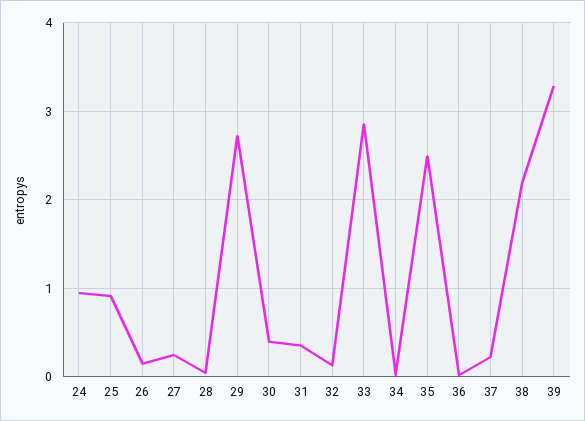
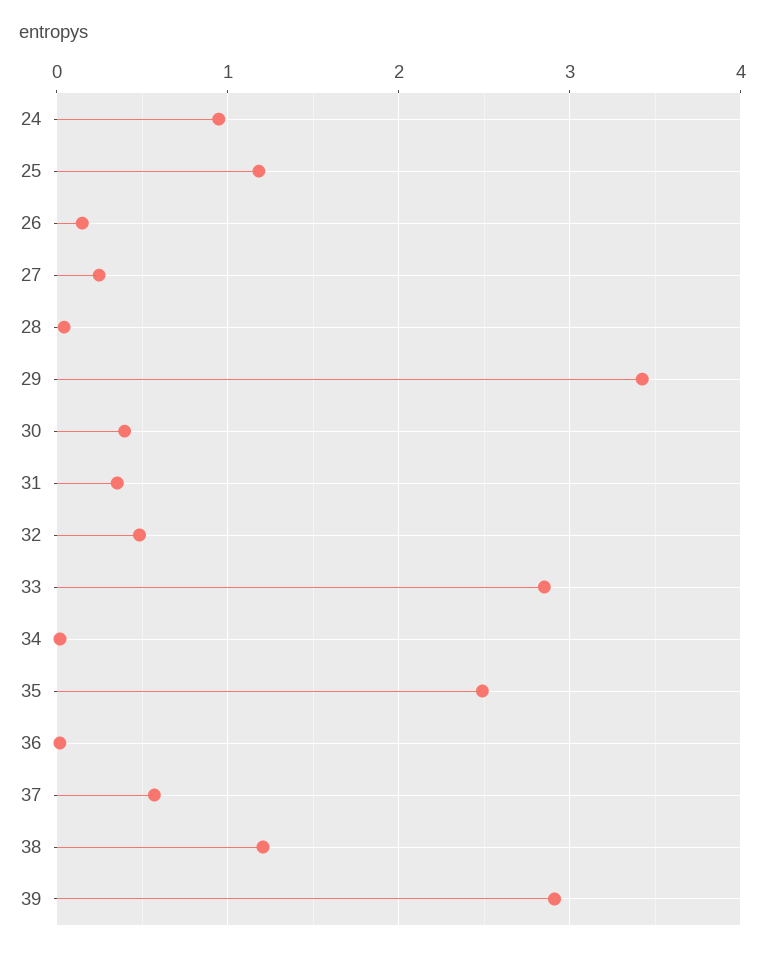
25: 0.9 -> 1.2
29: 2.7 -> 3.4
32: 0.1 -> 0.5
37: 0.2 -> 0.6
38: 2.2 -> 1.2
39: 3.3 -> 2.9

